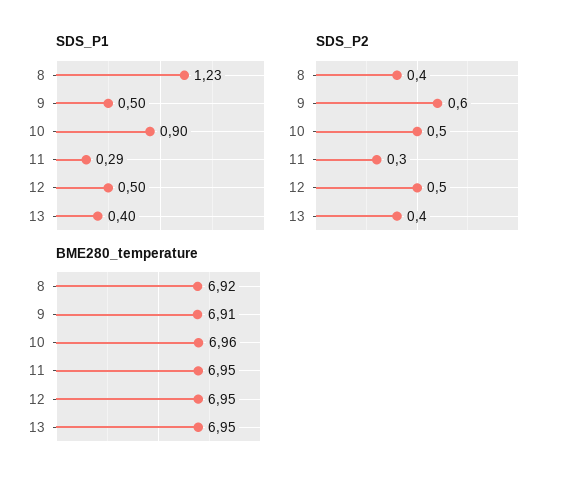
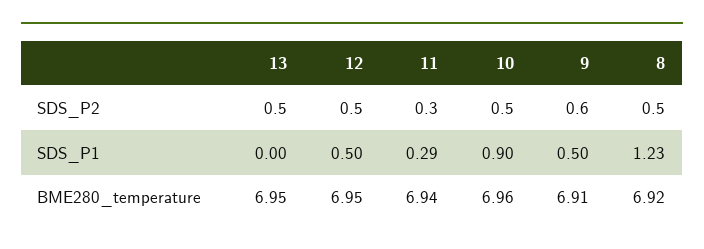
SDS_P1, 13: 0.4 -> 0
SDS_P2, 8: 0.4 -> 0.5
SDS_P2, 13: 0.4 -> 0.5
BME280_temperature, 11: 6.95 -> 6.94

